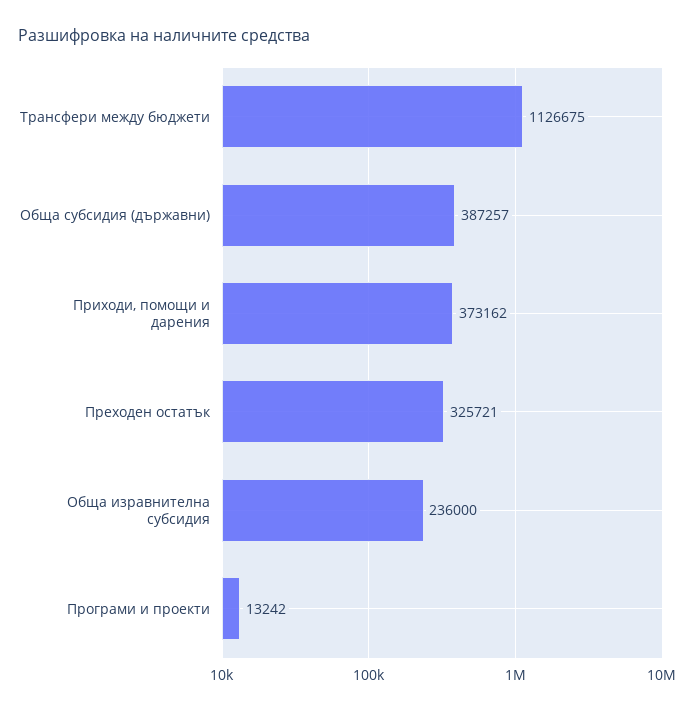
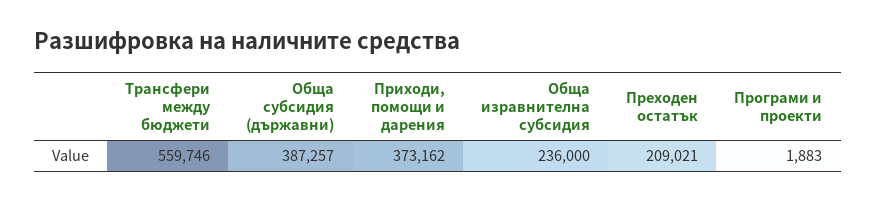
Трансфери между бюджети: 1126675 -> 559746
Преходен остатък: 325721 -> 209021
Програми и проекти: 13242 -> 1883

